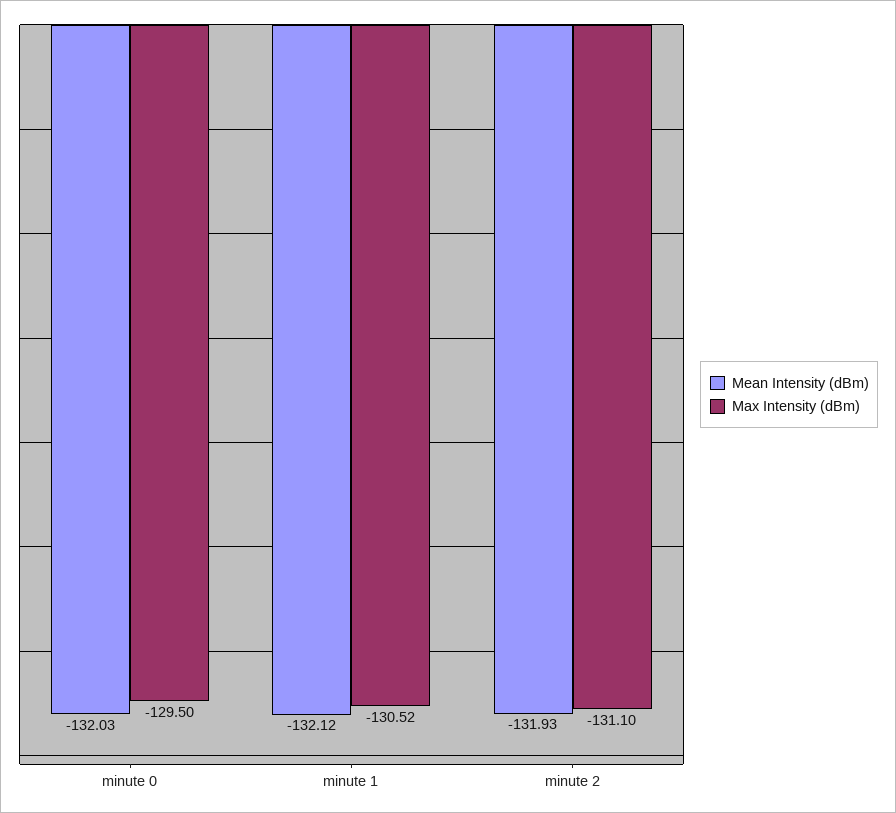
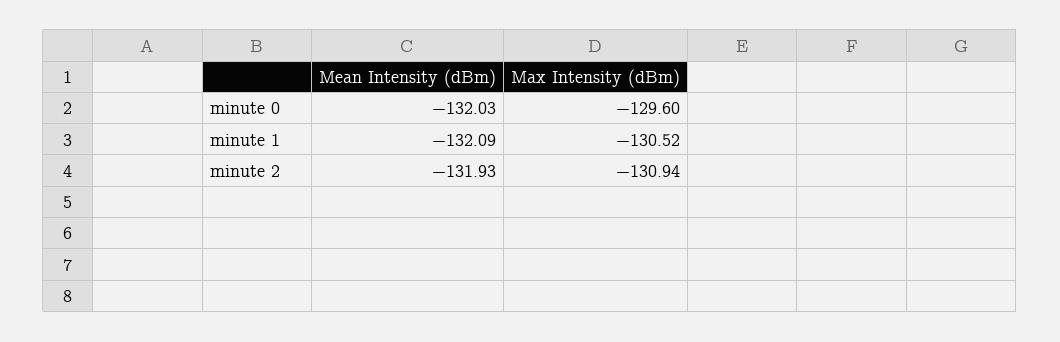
Max Intensity (dBm), minute 0: -129.5 -> -129.6
Mean Intensity (dBm), minute 1: -132.12 -> -132.09
Max Intensity (dBm), minute 2: -131.1 -> -130.94

